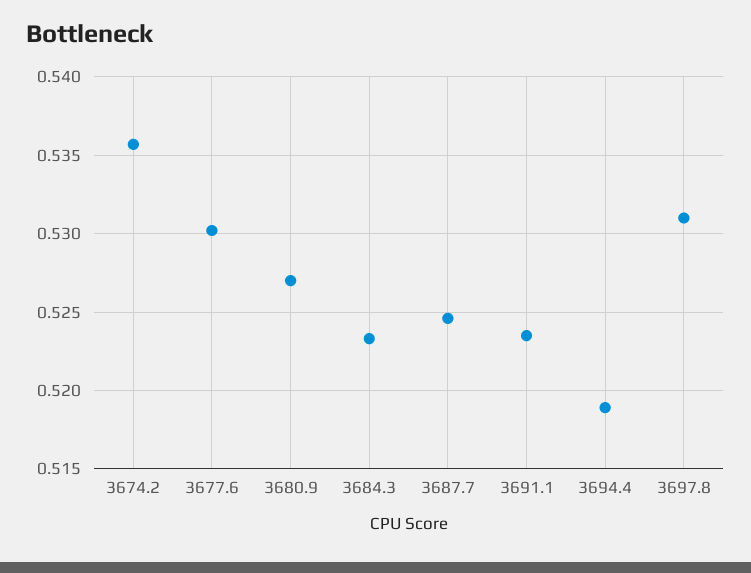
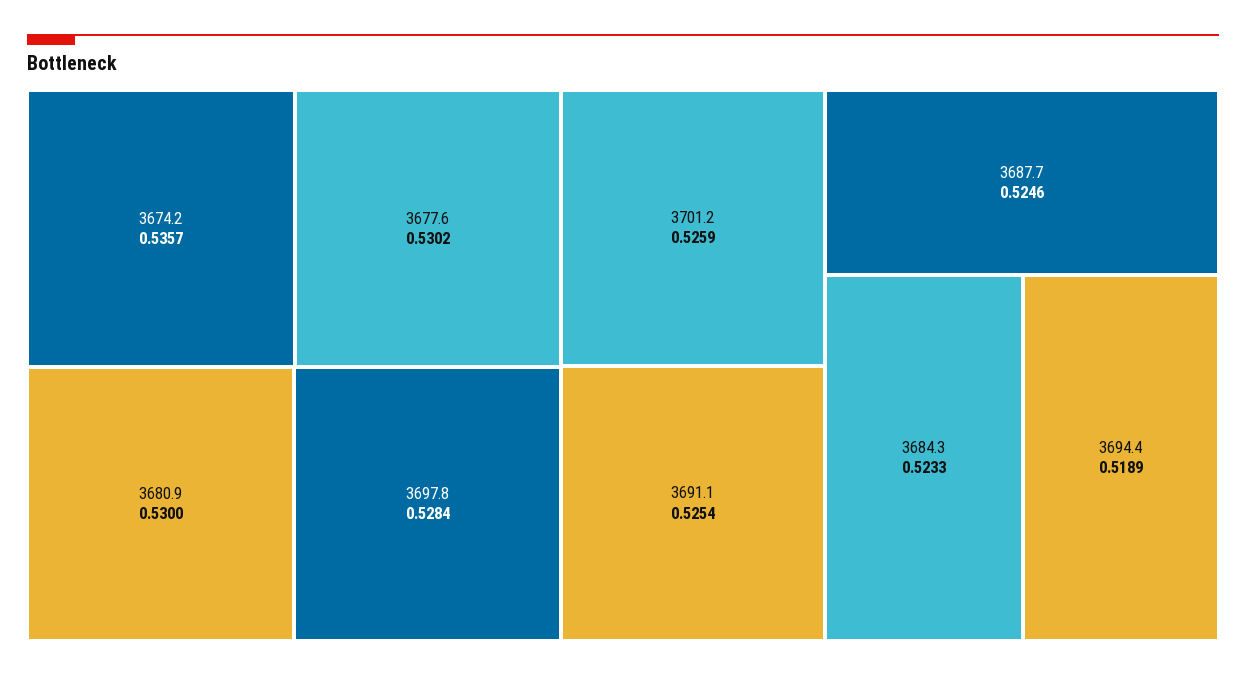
3680.9: 0.527 -> 0.53
3691.1: 0.5235 -> 0.5254
3697.8: 0.531 -> 0.5284
3701.2: none -> 0.5259

